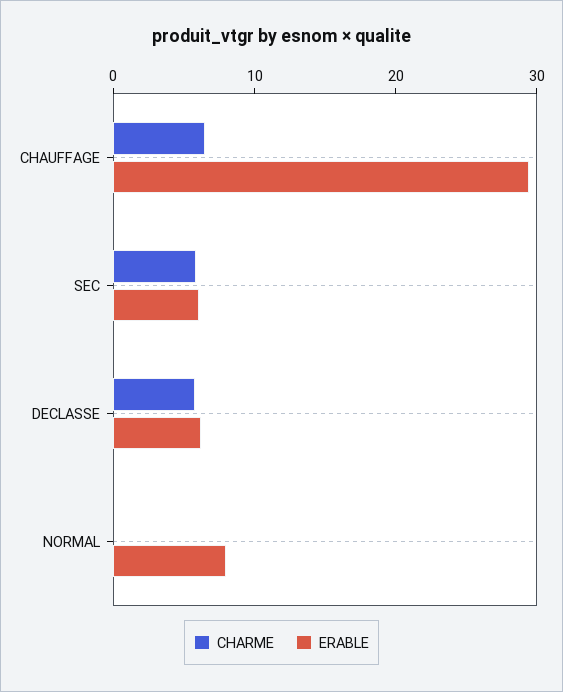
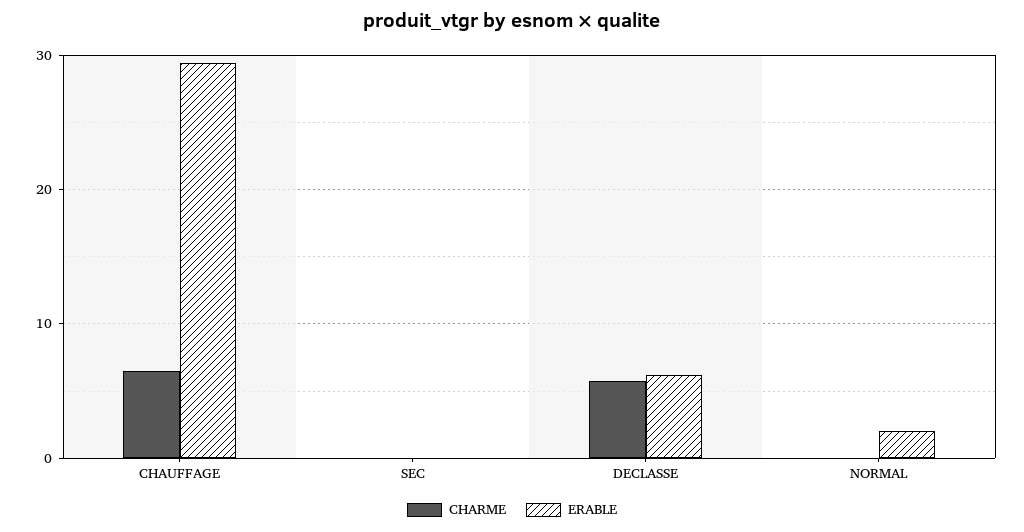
CHARME, SEC: 6 -> 0
ERABLE, SEC: 6 -> 0
ERABLE, NORMAL: 8 -> 2

